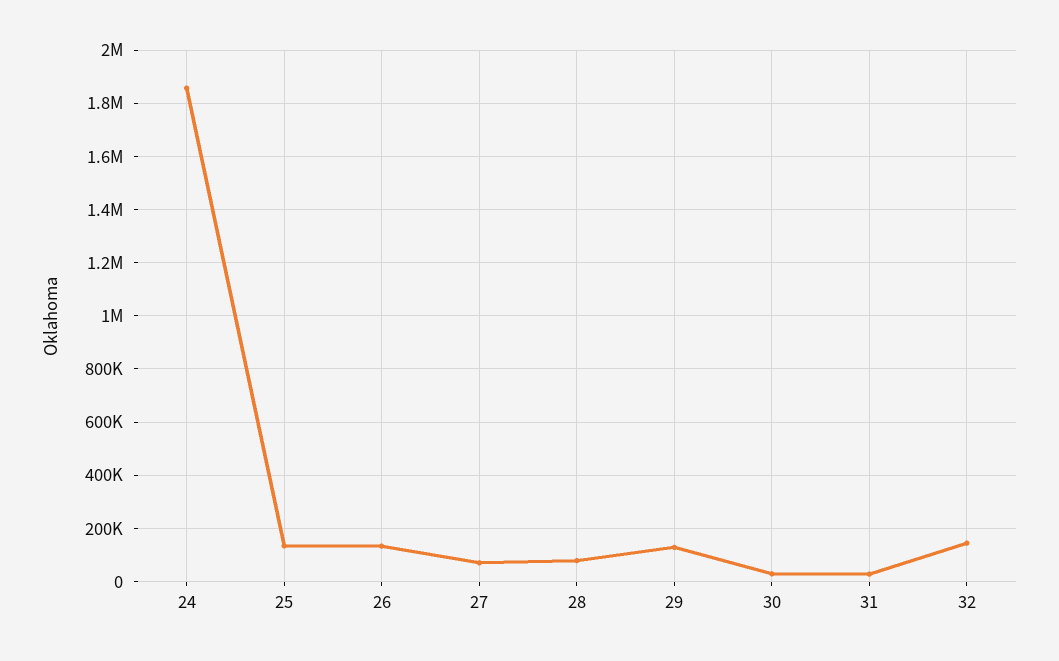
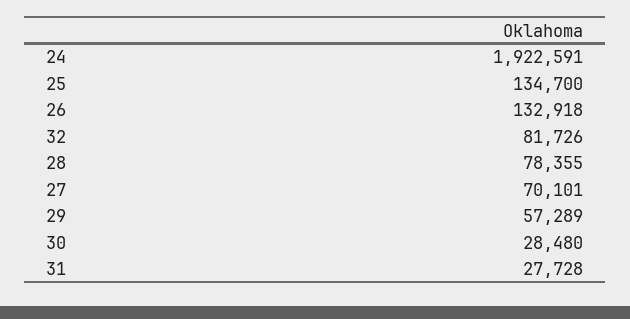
24: 1850000 -> 1922591
29: 125000 -> 57289
32: 150000 -> 81726

